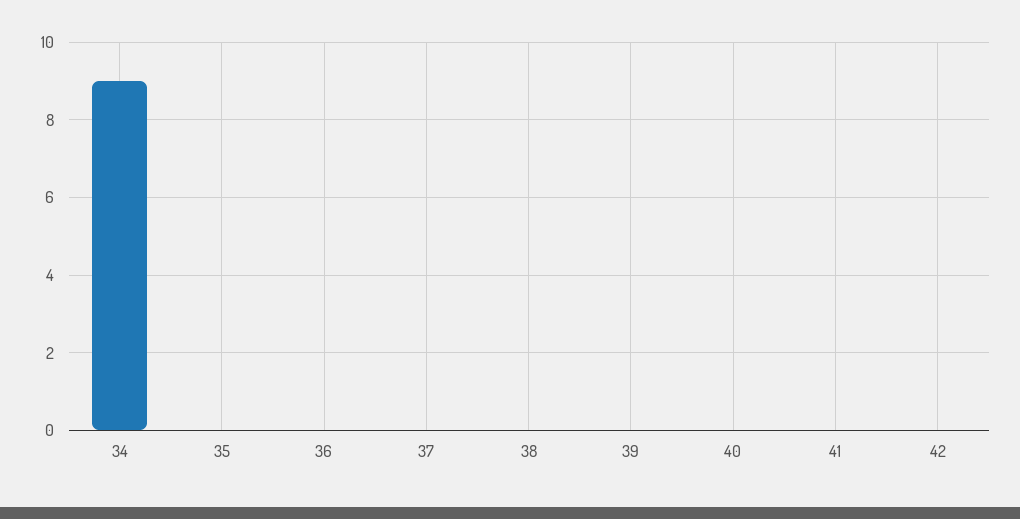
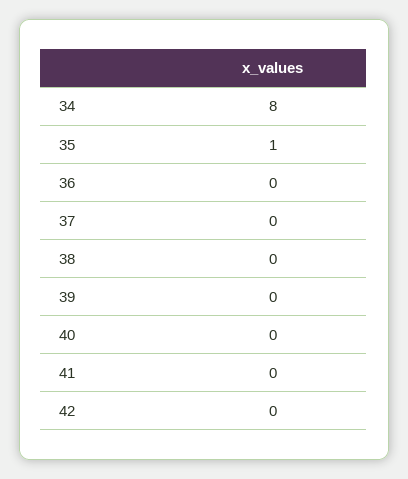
34: 9 -> 8
35: 0 -> 1

